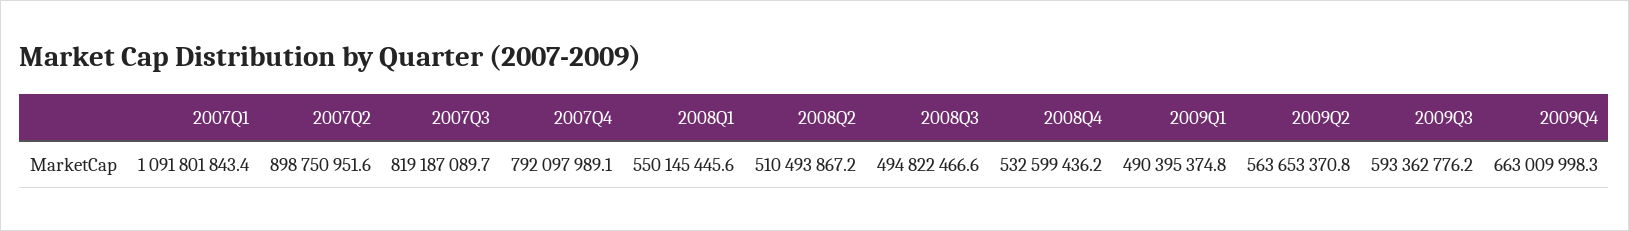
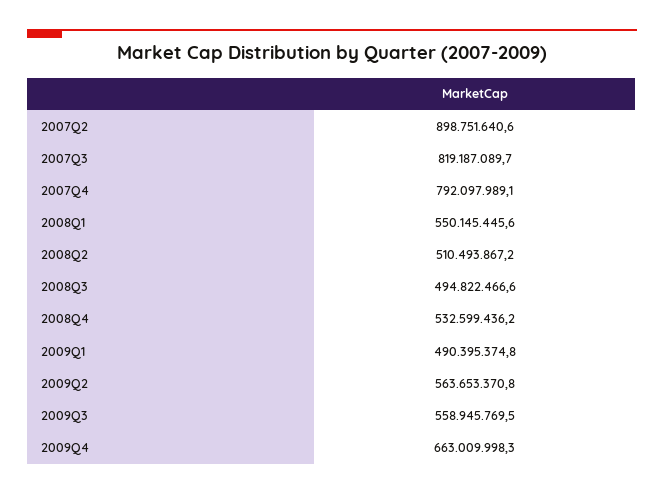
2007Q1: 1091801843.4 -> none
2007Q2: 898750951.6 -> 898751640.6
2009Q3: 593362776.2 -> 558945769.5

